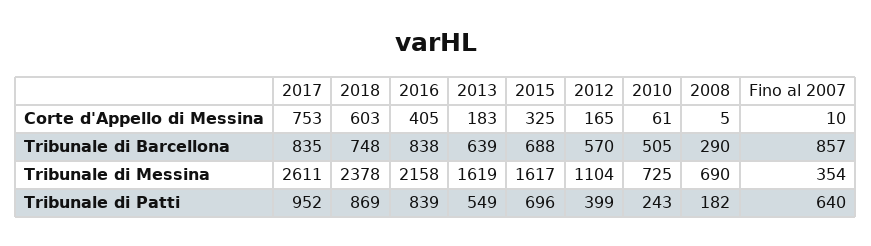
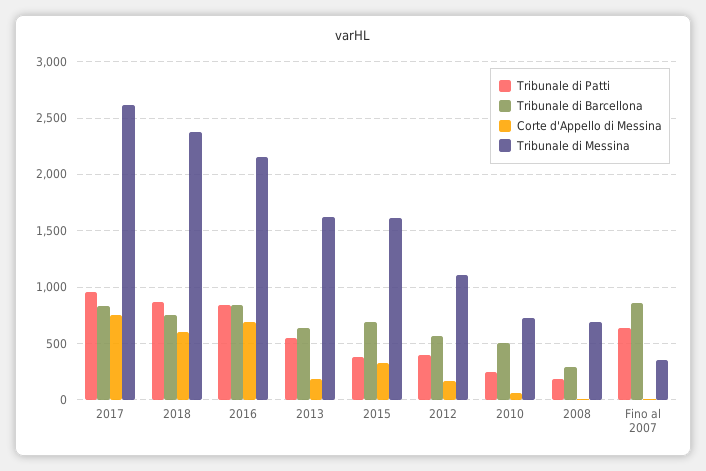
Corte d'Appello di Messina, 2016: 405 -> 700
Tribunale di Patti, 2015: 696 -> 400

